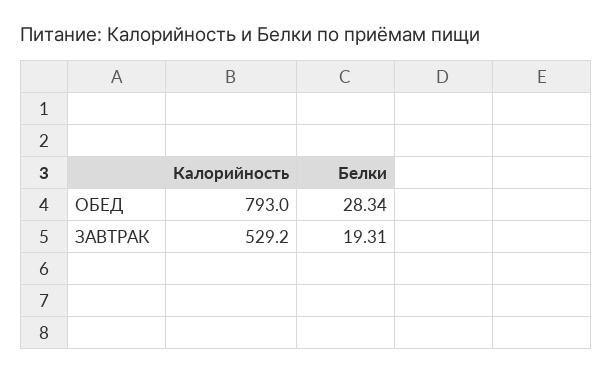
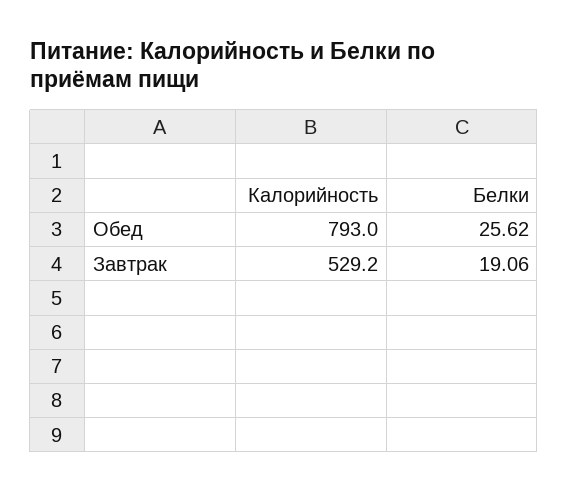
Белки, ОБЕД: 28.34 -> 25.62
Белки, ЗАВТРАК: 19.31 -> 19.06

